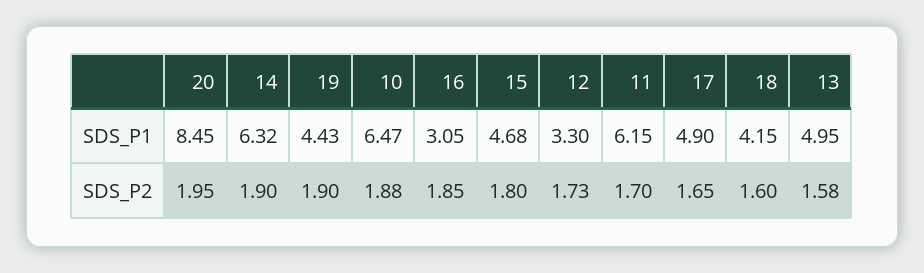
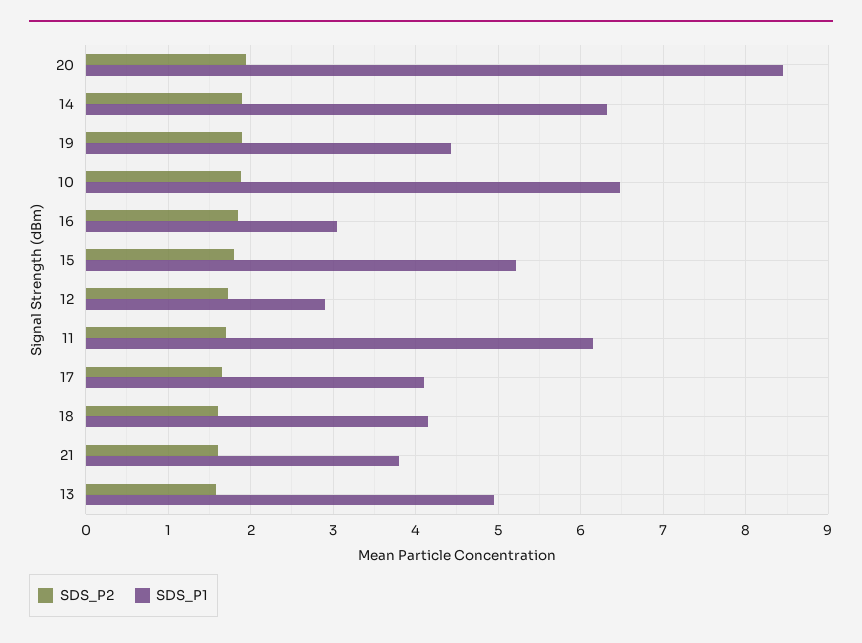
SDS_P1, 15: 4.68 -> 5.2
SDS_P1, 12: 3.3 -> 2.9
SDS_P1, 17: 4.9 -> 4.1
SDS_P2, 21: none -> 1.6
SDS_P1, 21: none -> 3.8

